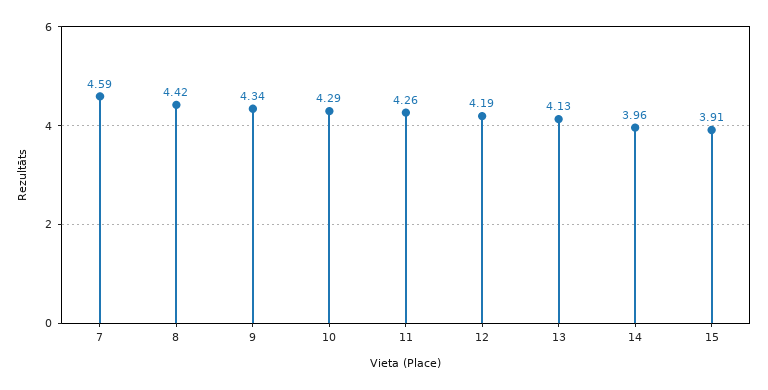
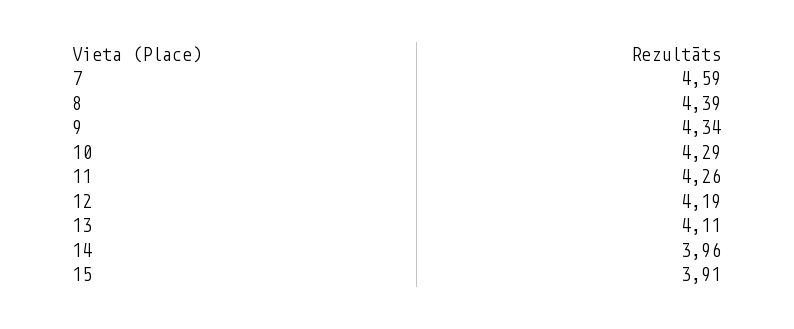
8: 4.42 -> 4.39
13: 4.13 -> 4.11

